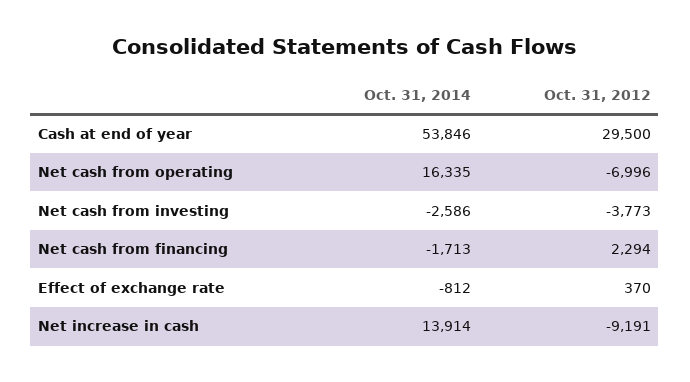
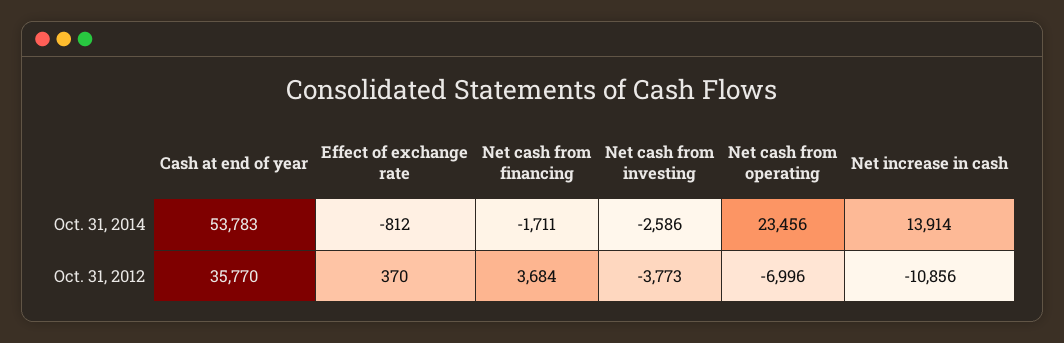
Oct. 31, 2014, Cash at end of year: 53846 -> 53783
Oct. 31, 2012, Cash at end of year: 29500 -> 35770
Oct. 31, 2014, Net cash from operating: 16335 -> 23456
Oct. 31, 2014, Net cash from financing: -1713 -> -1711
Oct. 31, 2012, Net cash from financing: 2294 -> 3684
Oct. 31, 2012, Net increase in cash: -9191 -> -10856

